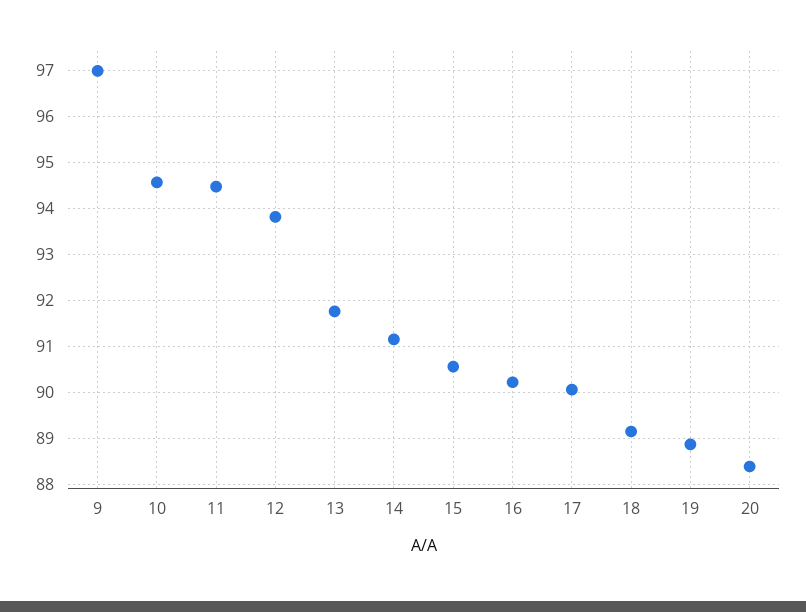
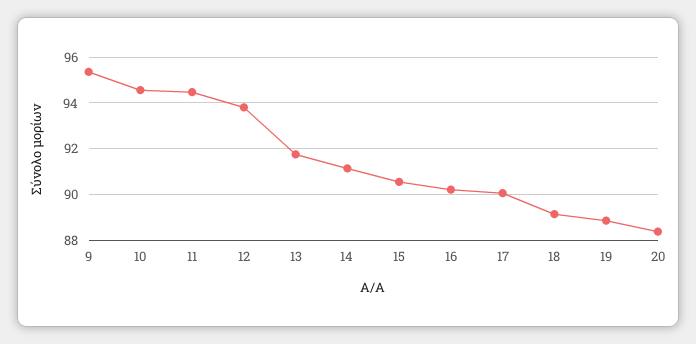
9: 97 -> 95.5

